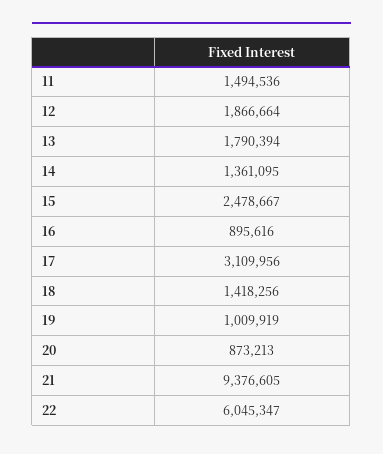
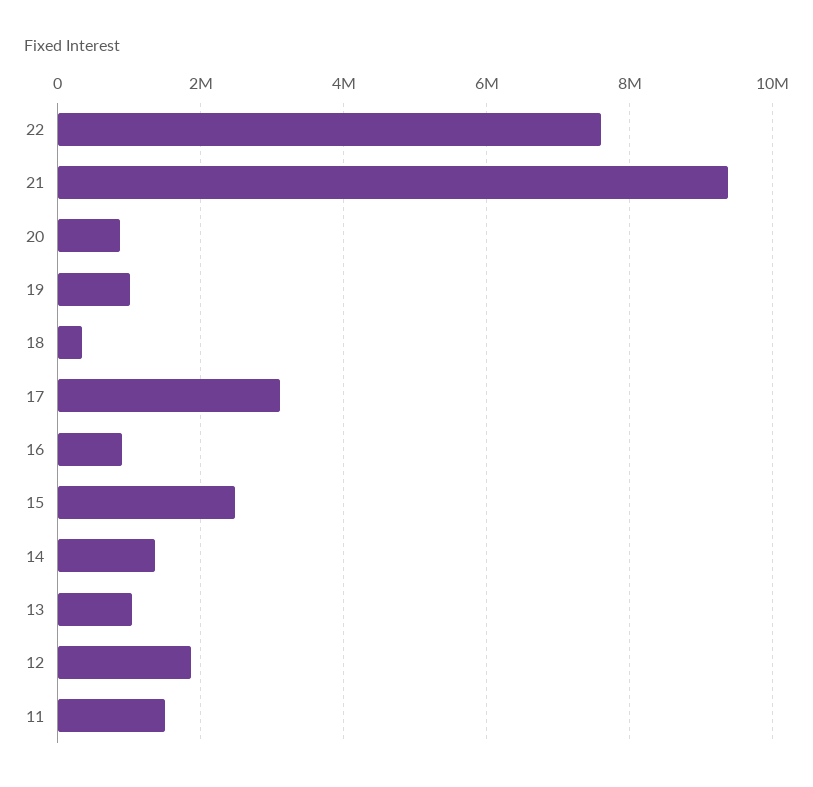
13: 1790394 -> 1000000
18: 1418256 -> 400000
22: 6045347 -> 7600000

